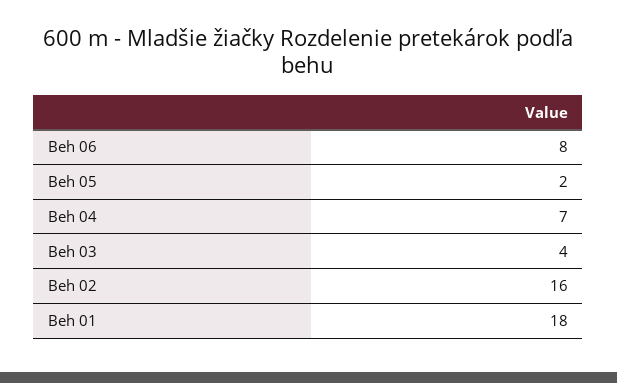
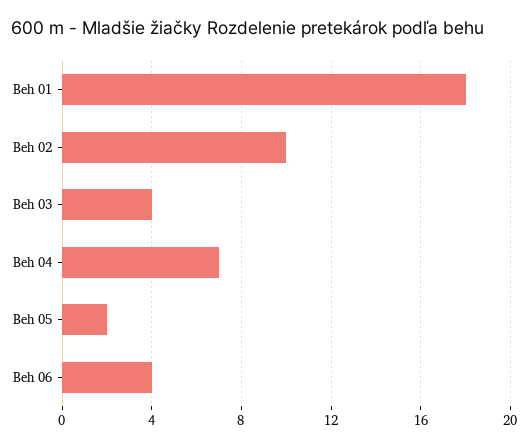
Beh 06: 8 -> 4
Beh 02: 16 -> 10

